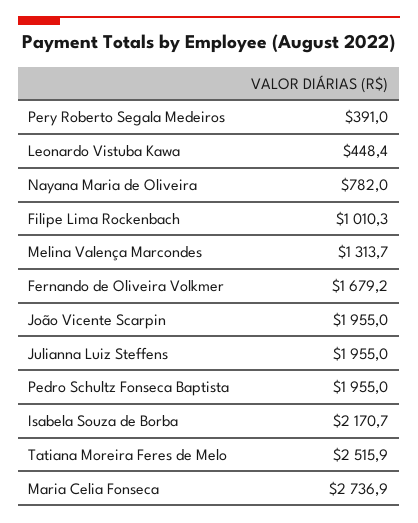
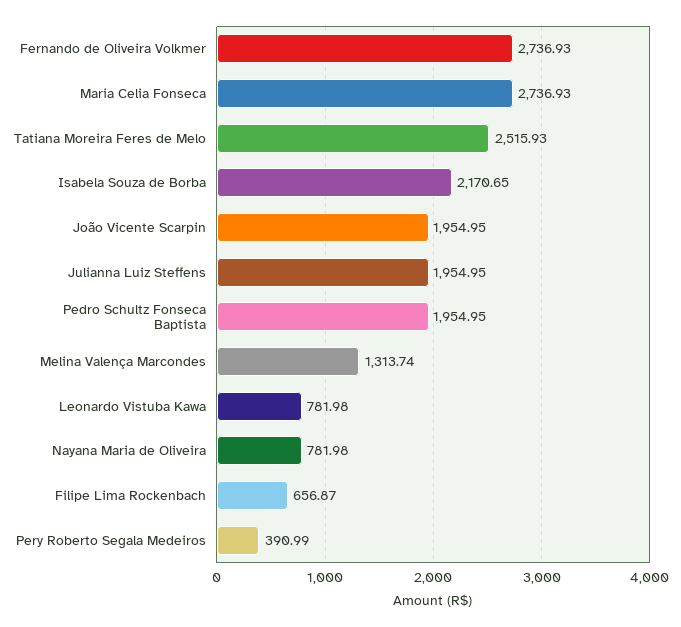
Leonardo Vistuba Kawa: 448.4 -> 781.98
Filipe Lima Rockenbach: 1010.3 -> 656.87
Fernando de Oliveira Volkmer: 1679.2 -> 2736.93

